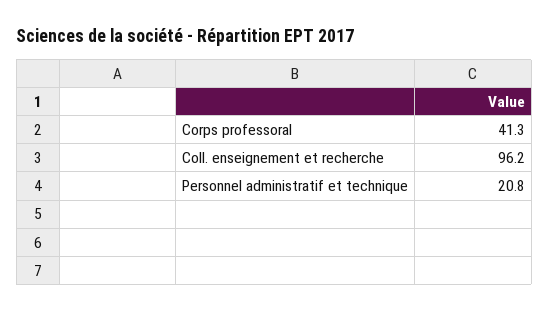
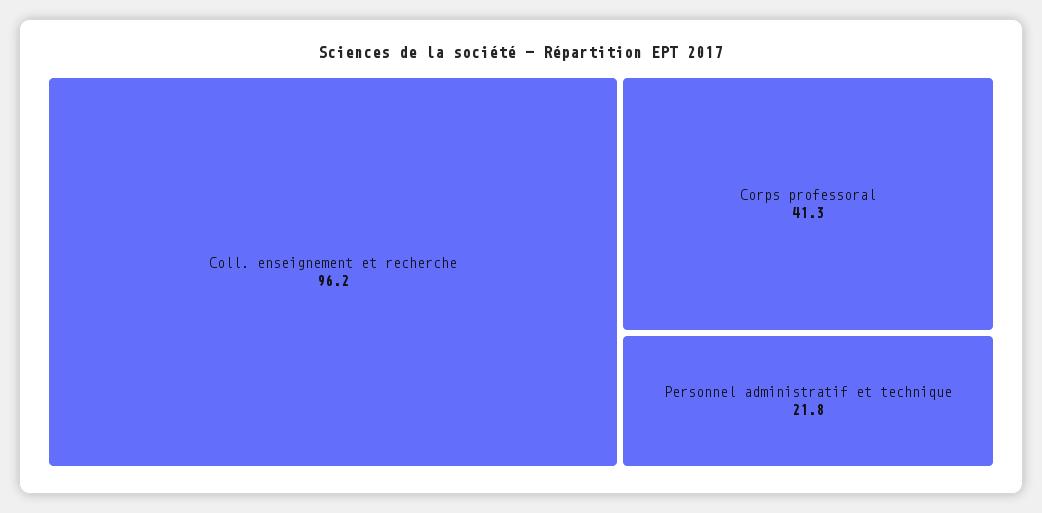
Personnel administratif et technique: 20.8 -> 21.8

